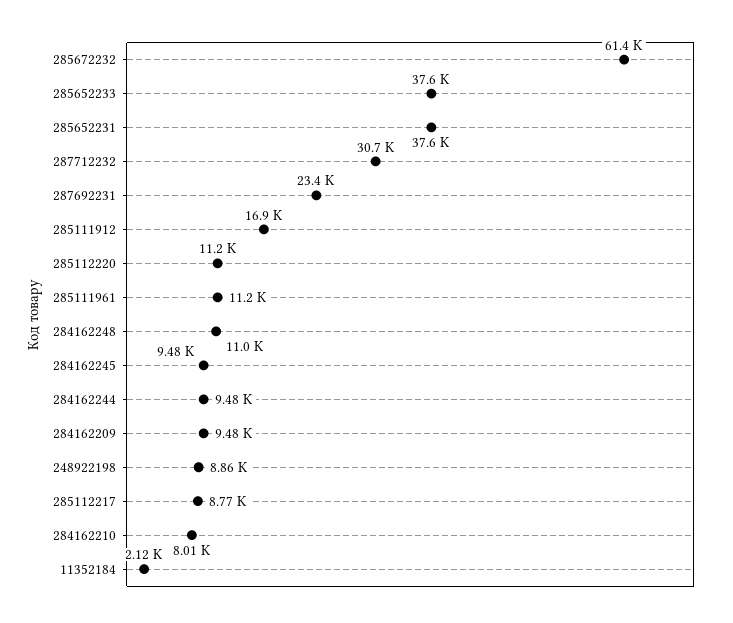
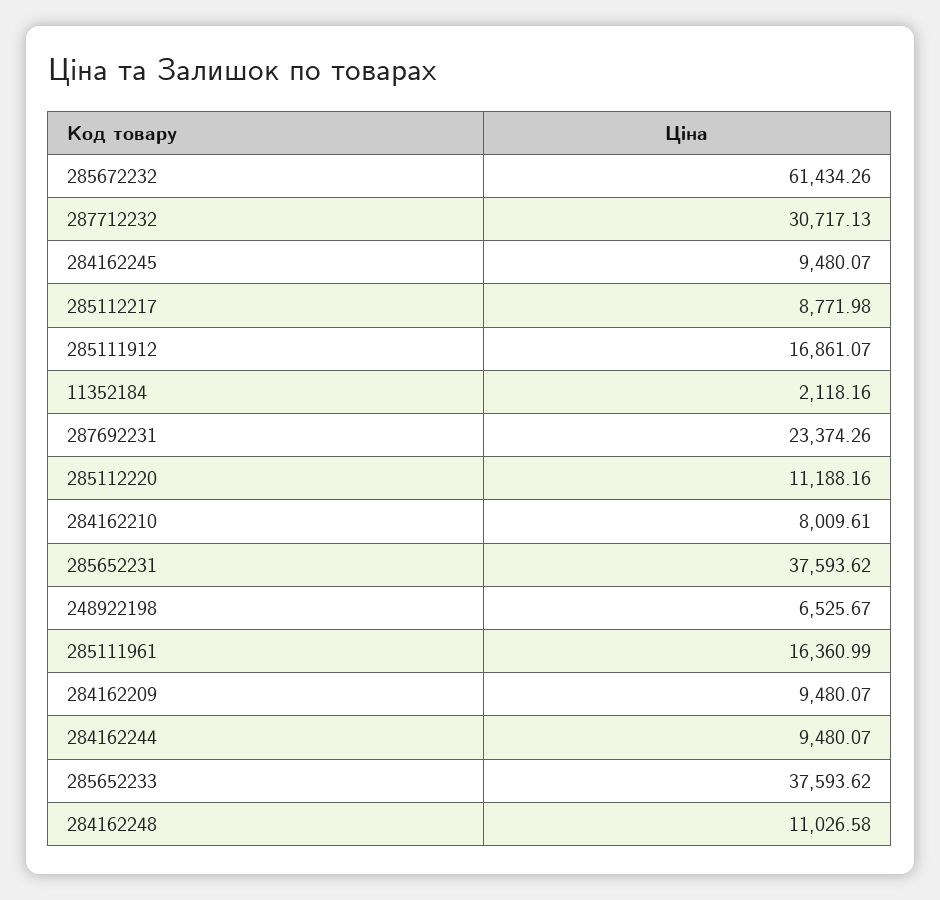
285111961: 11200 -> 16360.99
248922198: 8860 -> 6525.67

